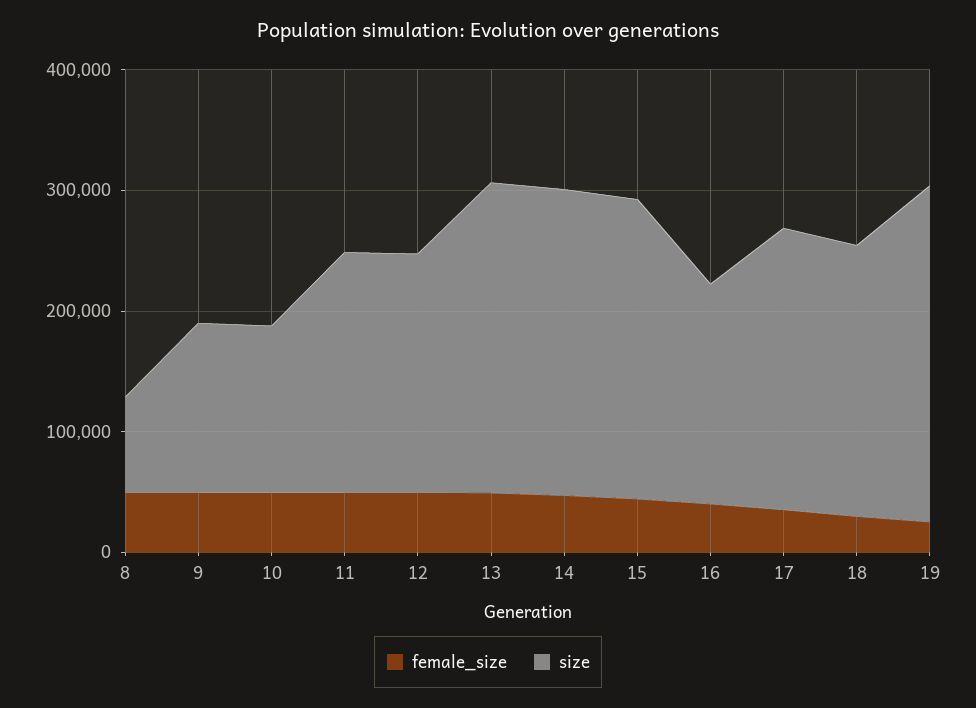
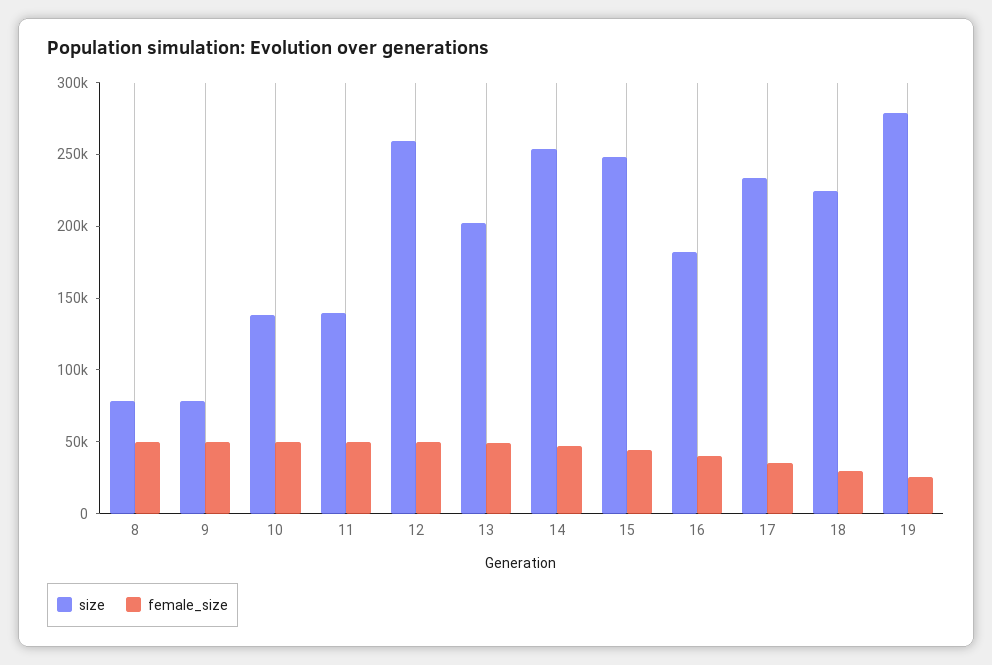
size, 9: 140000 -> 80000
size, 11: 200000 -> 140000
size, 12: 200000 -> 260000
size, 13: 260000 -> 200000

